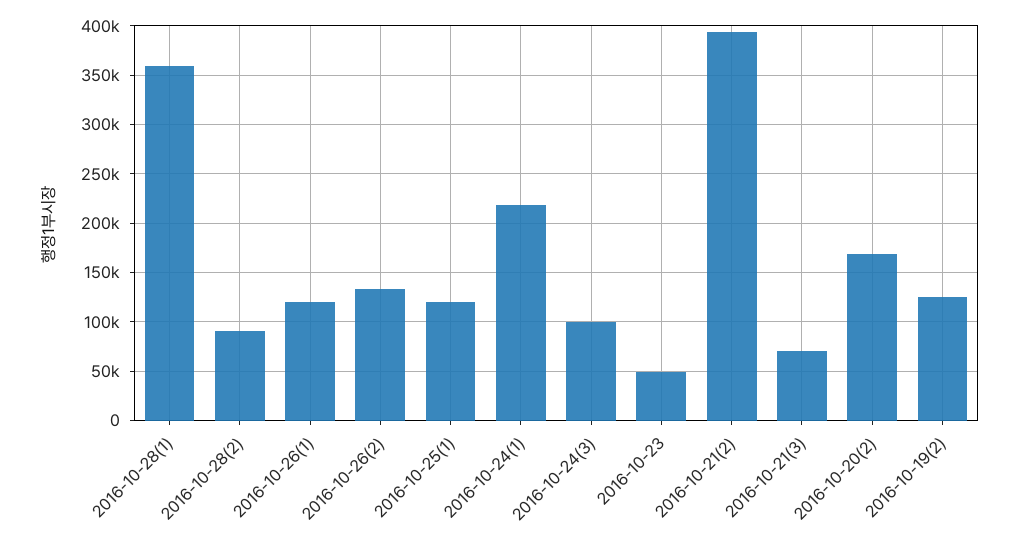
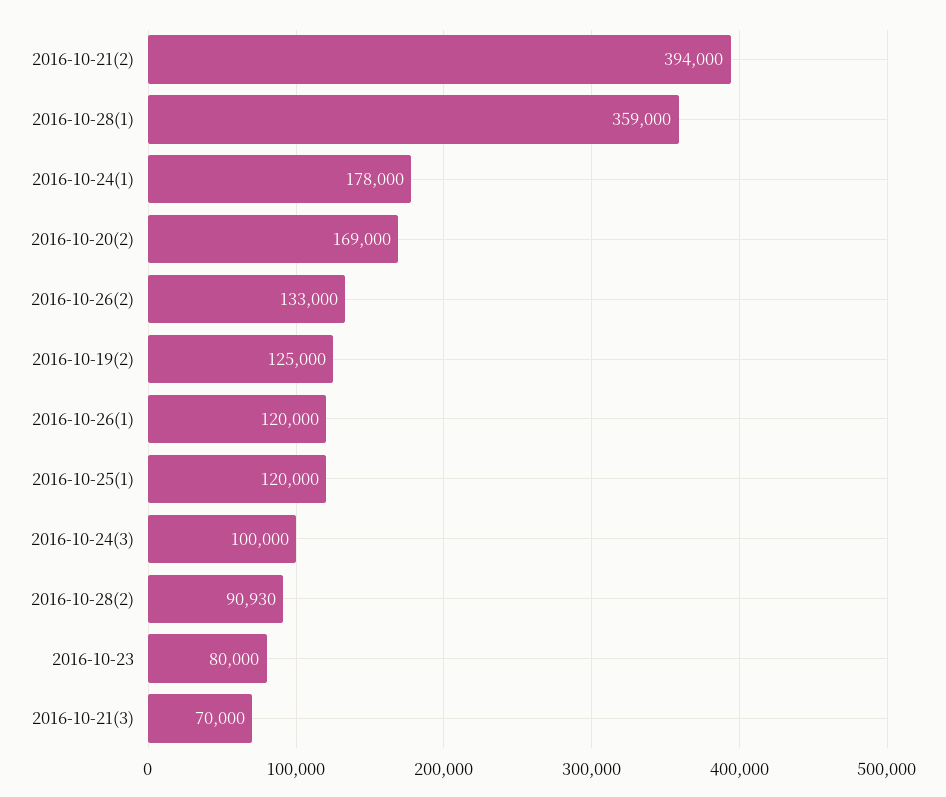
2016-10-24(1): 220000 -> 178000
2016-10-23: 50000 -> 80000

